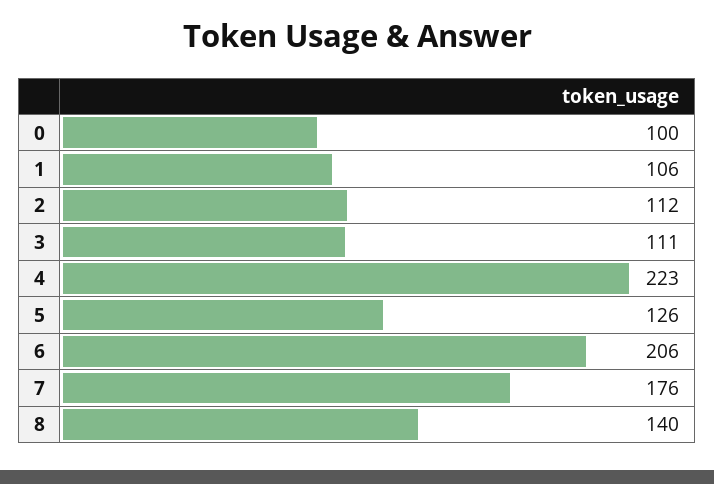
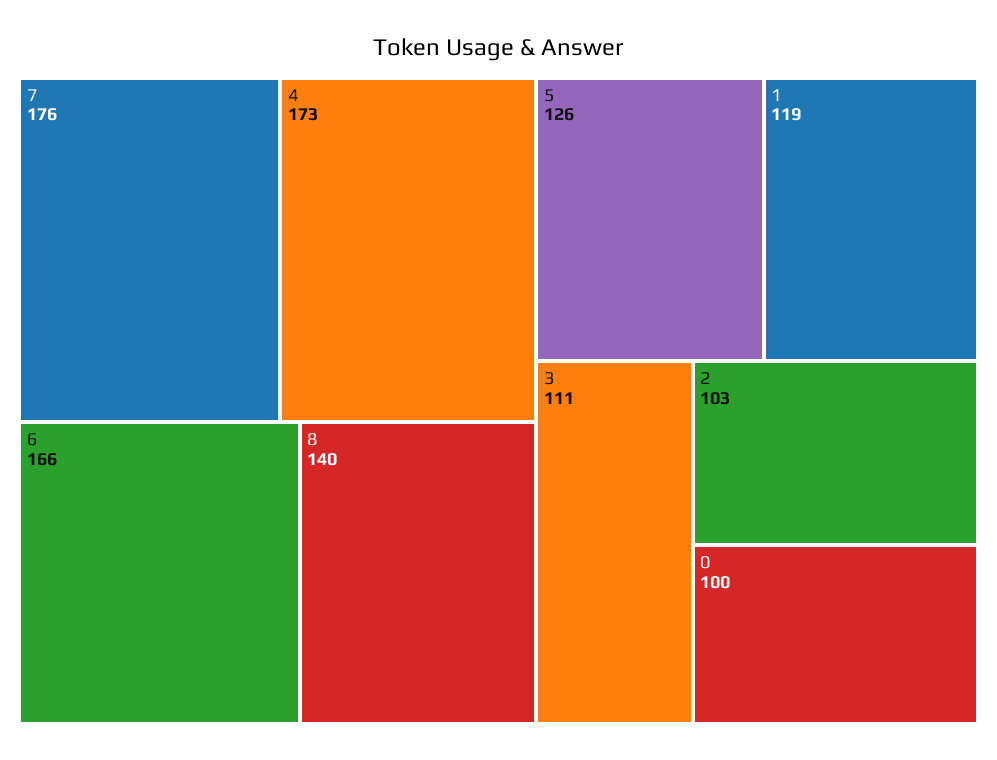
1: 106 -> 119
2: 112 -> 103
4: 223 -> 173
6: 206 -> 166

